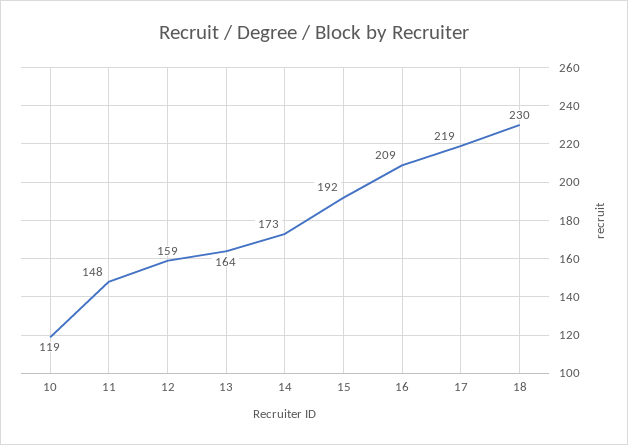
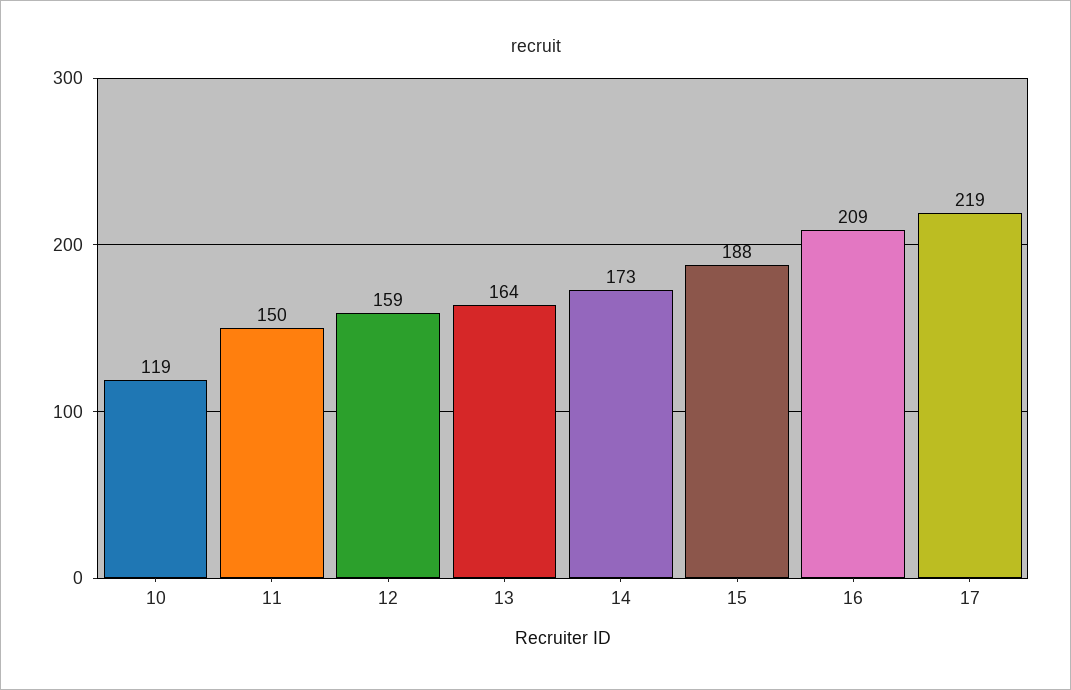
11: 148 -> 150
15: 192 -> 188
18: 230 -> none

